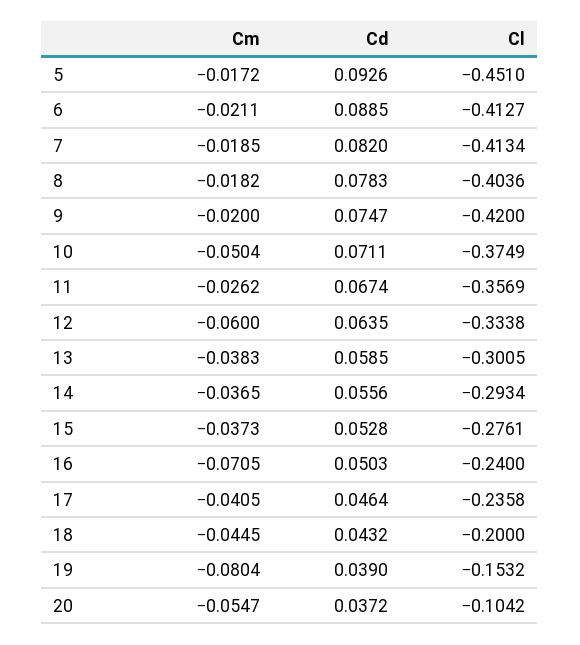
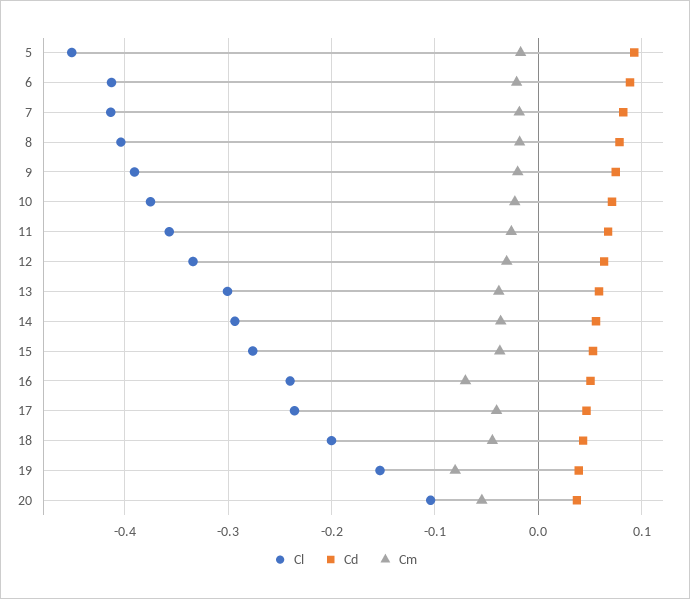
Cl, 9: -0.42 -> -0.39
Cm, 10: -0.0504 -> -0.02
Cm, 12: -0.06 -> -0.03

